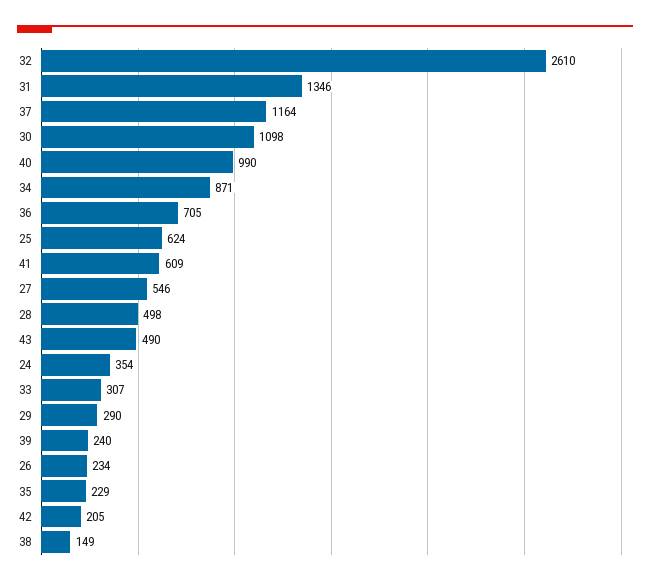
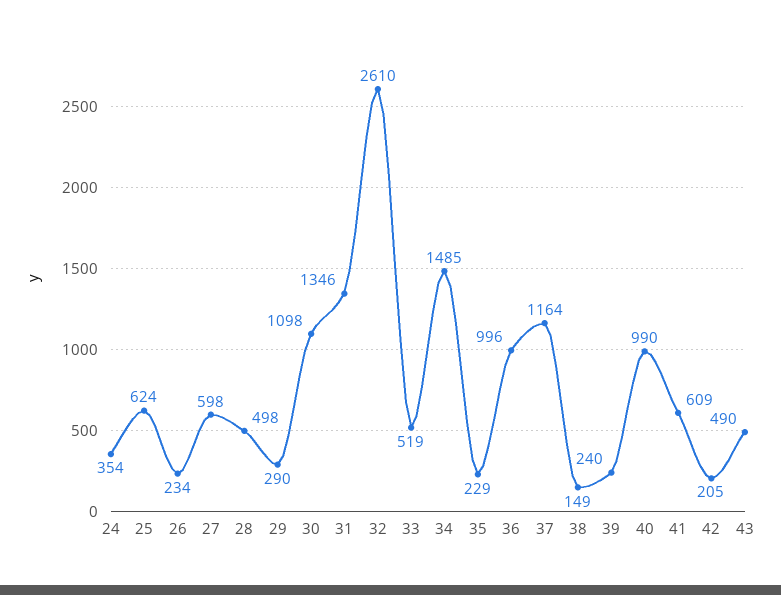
34: 871 -> 1485
36: 705 -> 996
27: 546 -> 598
33: 307 -> 519

